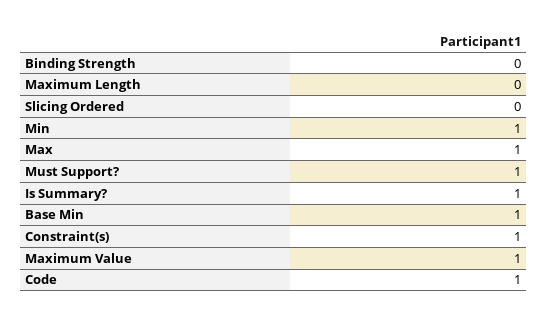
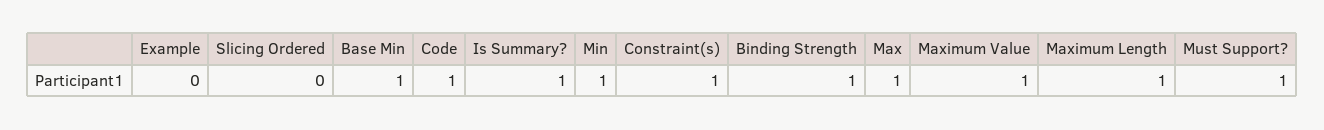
Binding Strength: 0 -> 1
Maximum Length: 0 -> 1
Example: none -> 0

